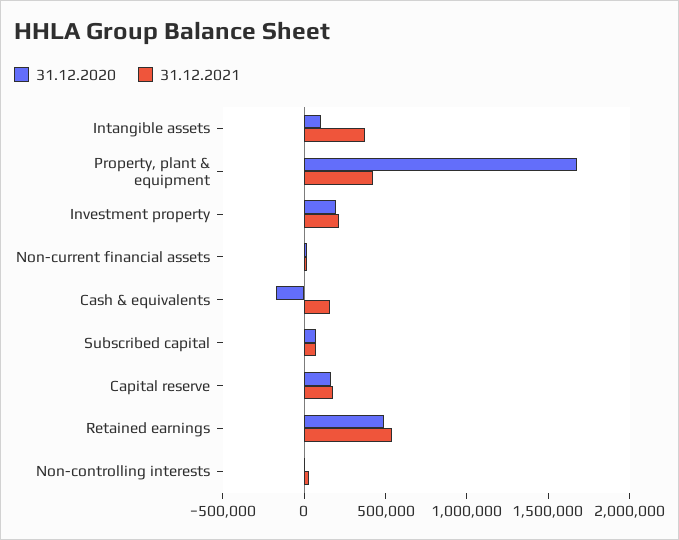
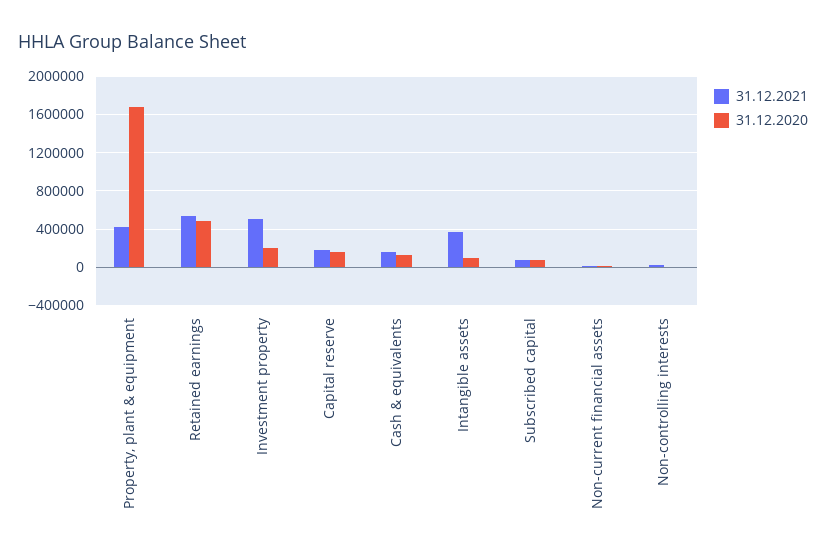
31.12.2021, Investment property: 200000 -> 500000
31.12.2020, Cash & equivalents: -200000 -> 100000

